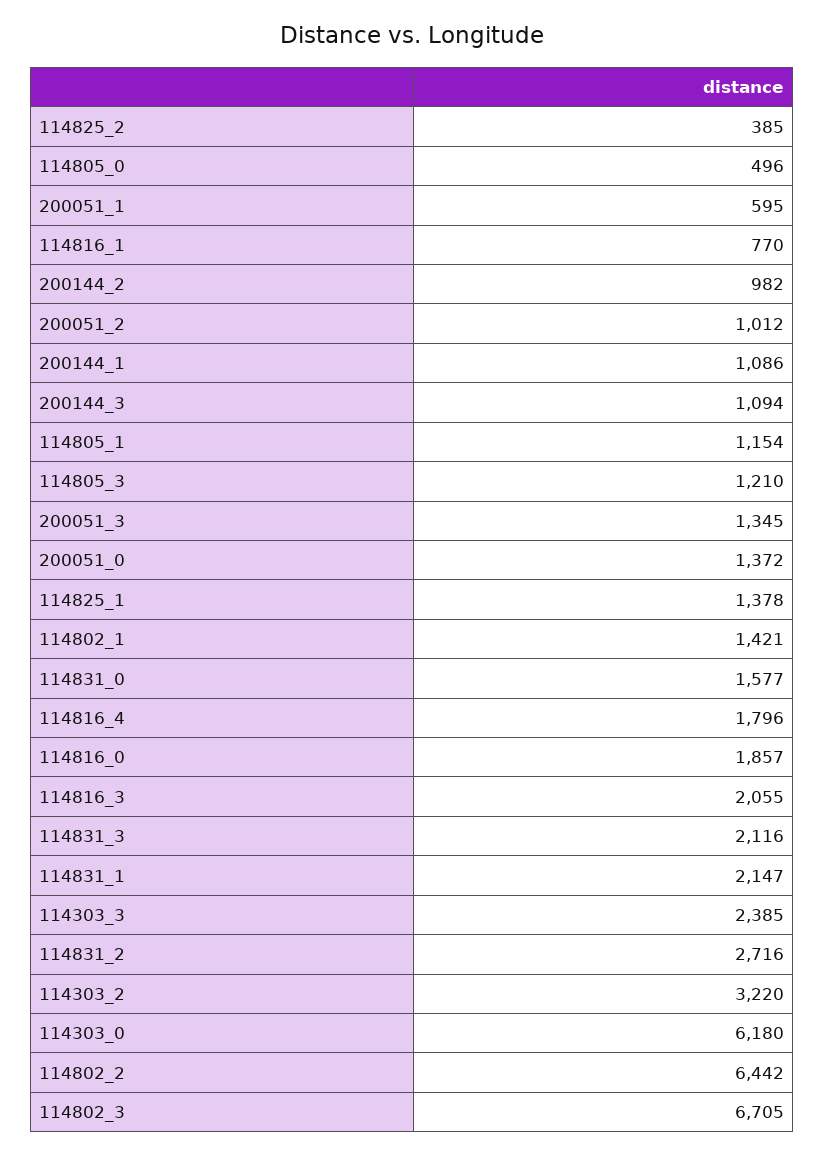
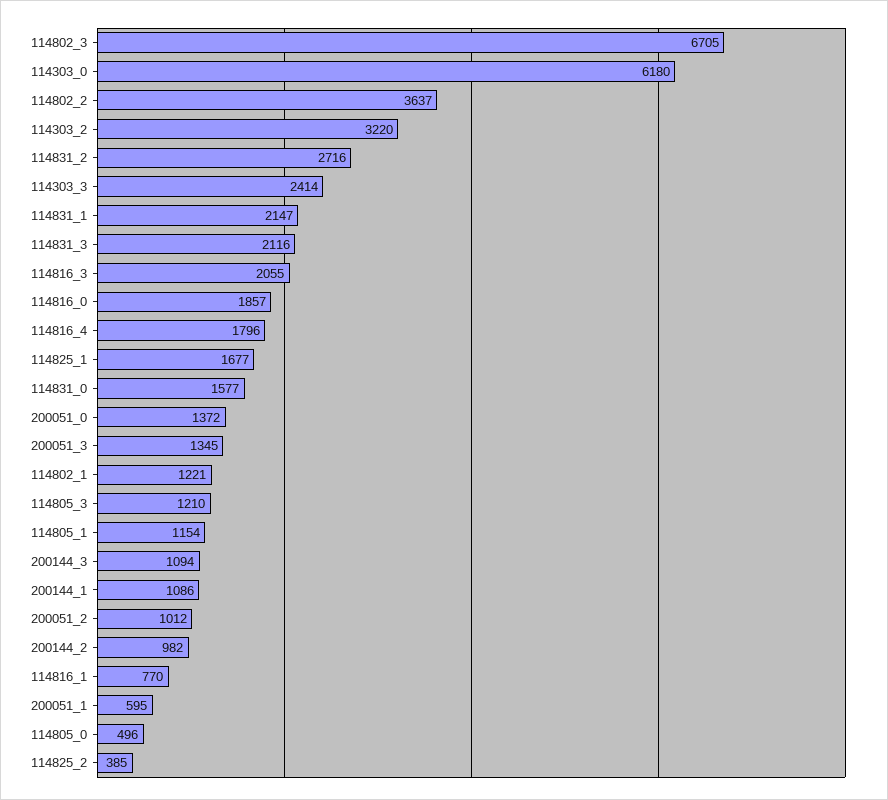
114825_1: 1378 -> 1677
114802_1: 1421 -> 1221
114303_3: 2385 -> 2414
114802_2: 6442 -> 3637

